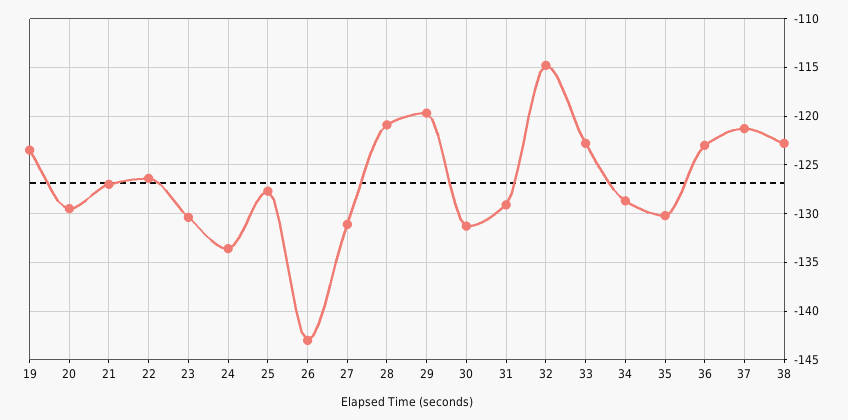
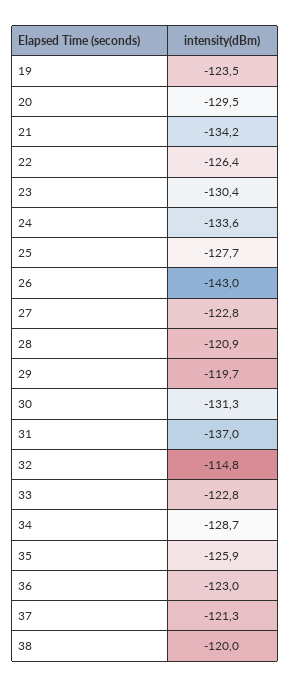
21: -127 -> -134.2
27: -131 -> -122.8
31: -129 -> -137
35: -130 -> -125.9
38: -123 -> -120

